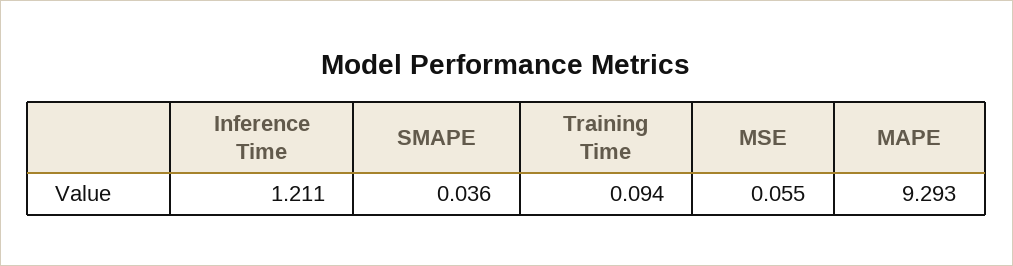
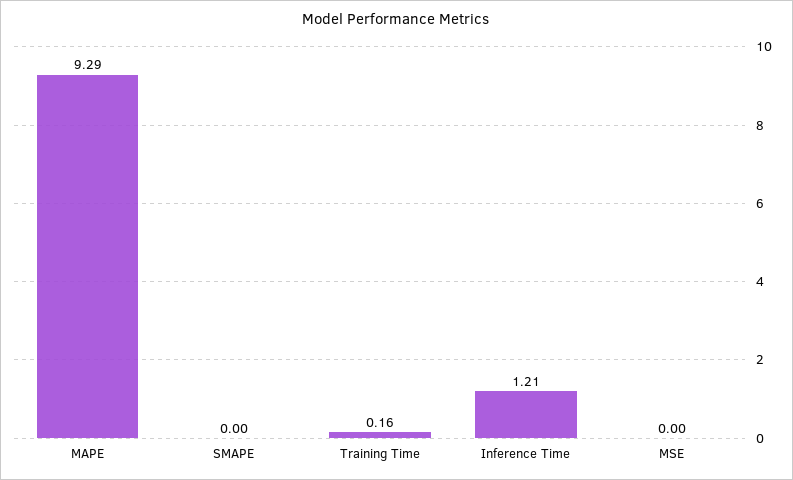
SMAPE: 0.036 -> 0
Training Time: 0.094 -> 0.16
MSE: 0.055 -> 0

